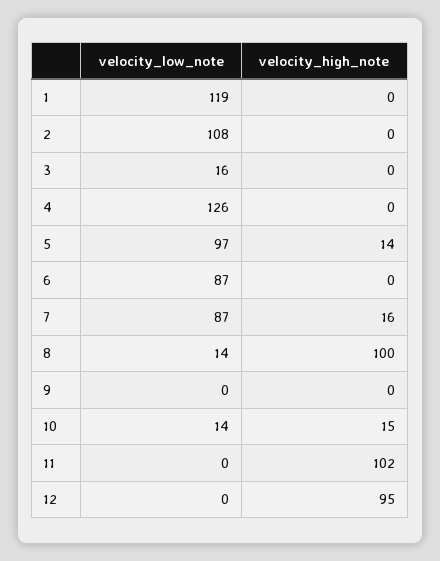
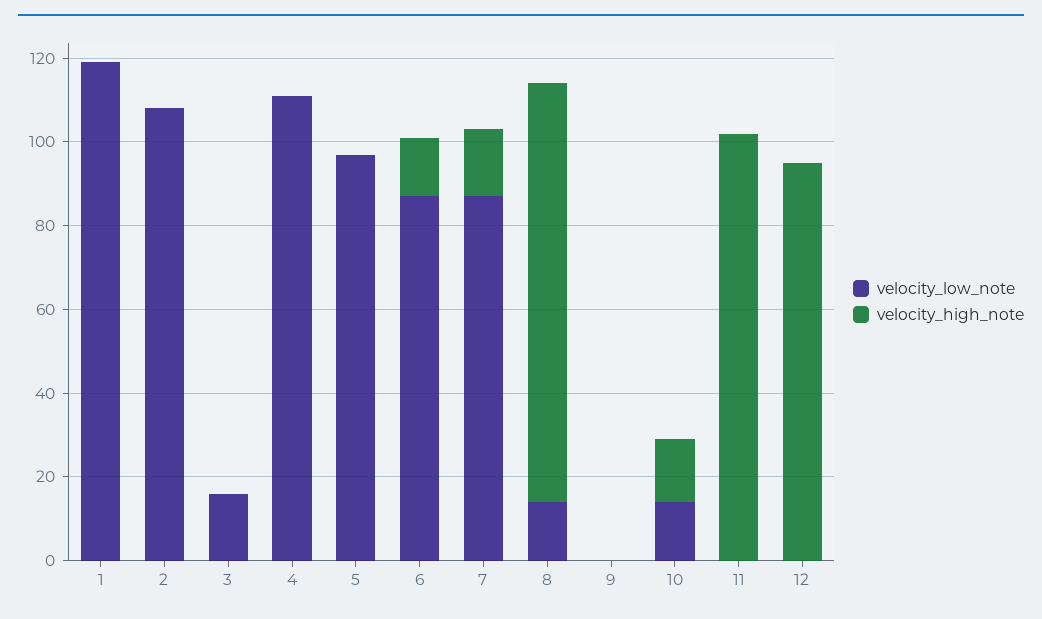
velocity_low_note, 4: 126 -> 110
velocity_high_note, 5: 14 -> 0
velocity_high_note, 6: 0 -> 15

